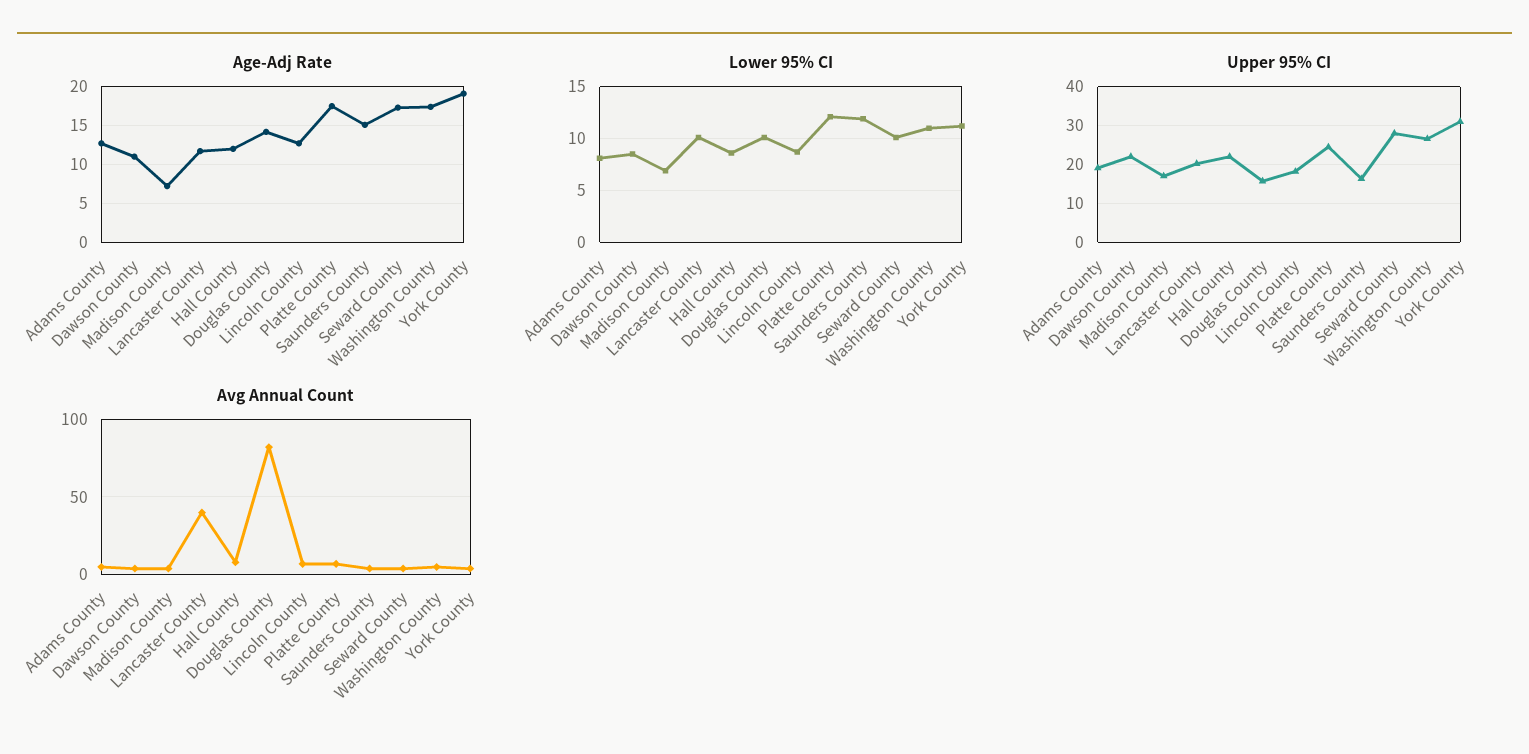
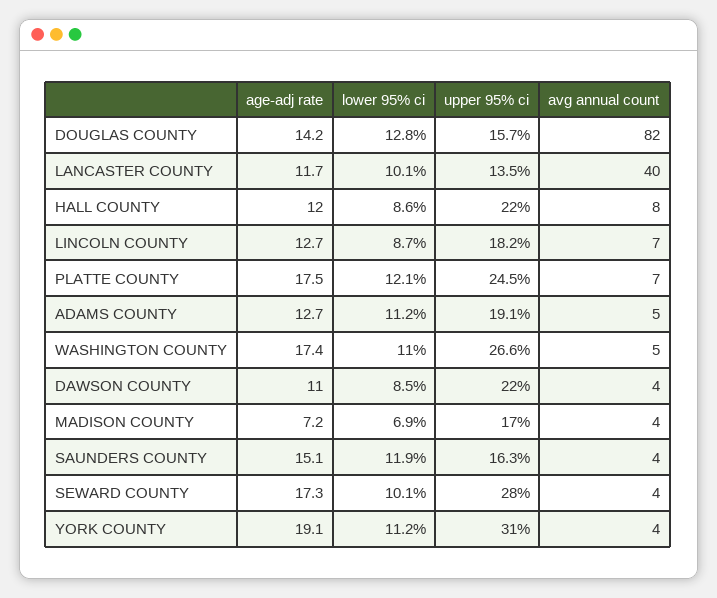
Lower 95% CI, Adams County: 8 -> 11.2
Lower 95% CI, Douglas County: 10 -> 12.8
Upper 95% CI, Lancaster County: 20 -> 13.5

